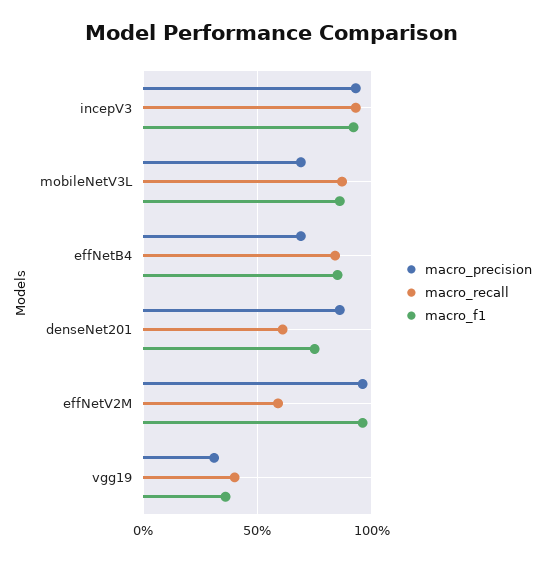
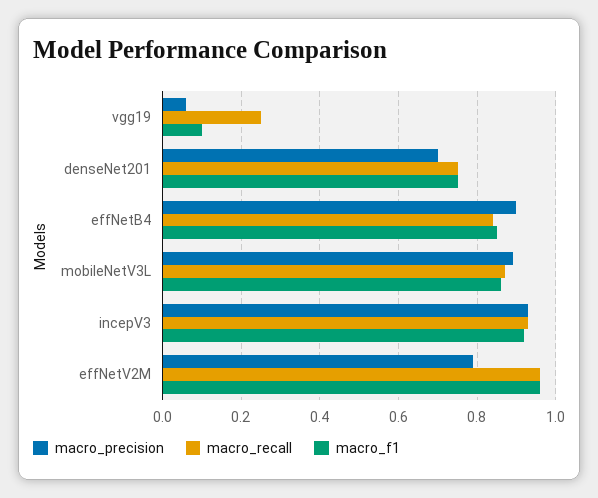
macro_precision, mobileNetV3L: 0.7 -> 0.9
macro_precision, effNetB4: 0.7 -> 0.9
macro_precision, denseNet201: 0.85 -> 0.7
macro_recall, denseNet201: 0.6 -> 0.75
macro_precision, effNetV2M: 0.95 -> 0.8
macro_recall, effNetV2M: 0.6 -> 0.95
macro_precision, vgg19: 0.3 -> 0.05
macro_recall, vgg19: 0.4 -> 0.25
macro_f1, vgg19: 0.35 -> 0.1

